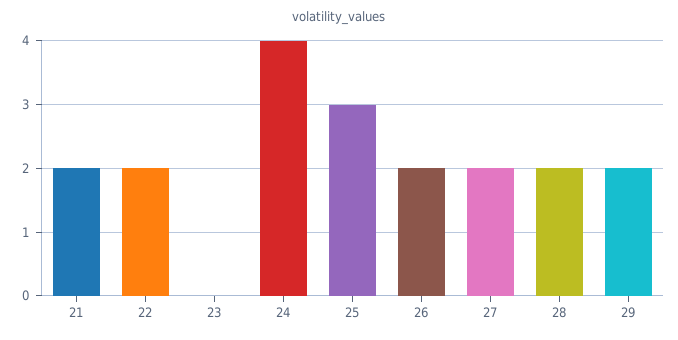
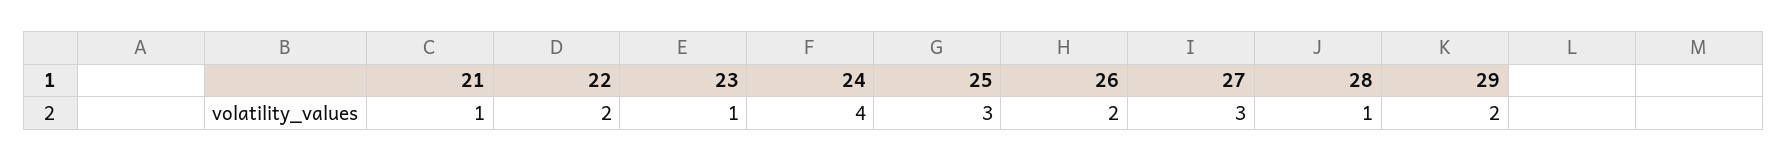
21: 2 -> 1
23: 0 -> 1
27: 2 -> 3
28: 2 -> 1

